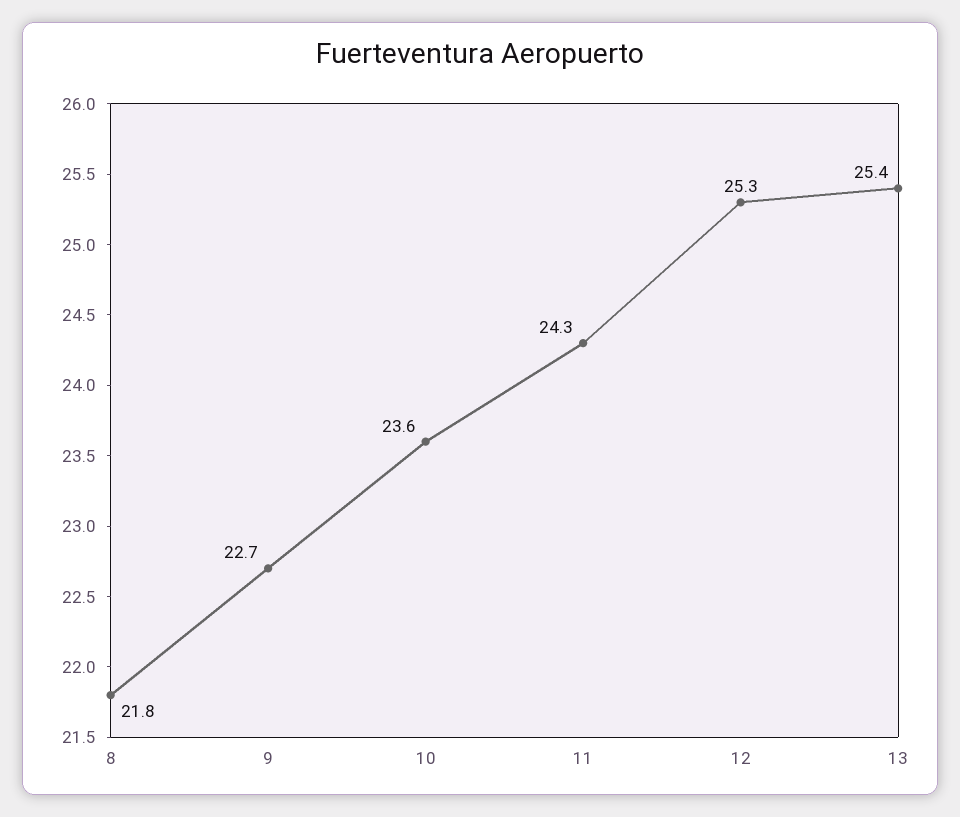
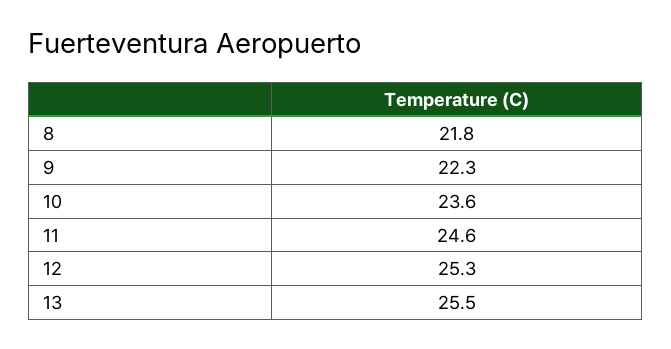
9: 22.7 -> 22.3
11: 24.3 -> 24.6
13: 25.4 -> 25.5

